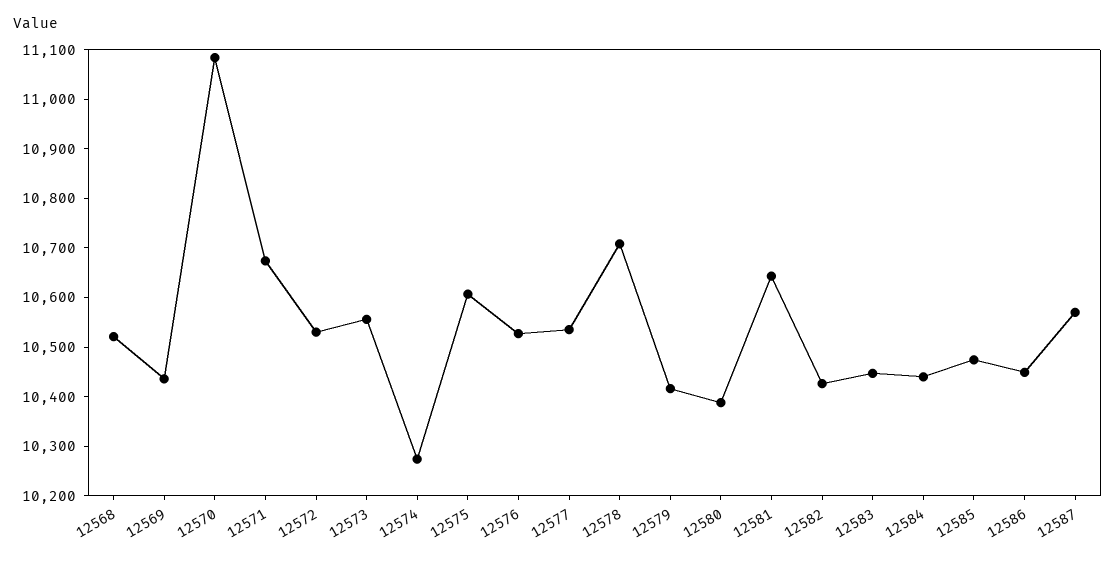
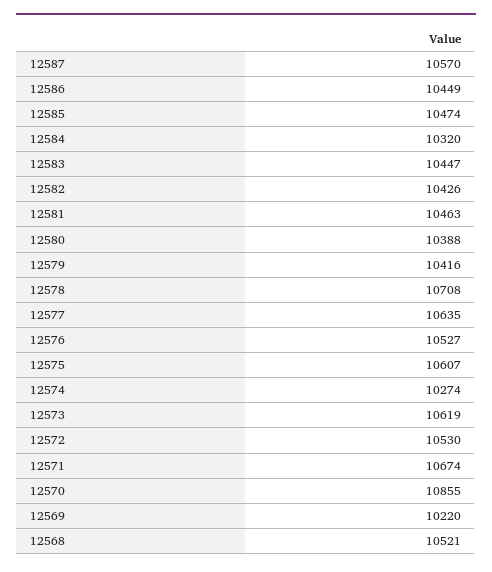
12569: 10440 -> 10220
12570: 11080 -> 10855
12573: 10560 -> 10619
12577: 10540 -> 10635
12581: 10640 -> 10463
12584: 10440 -> 10320

